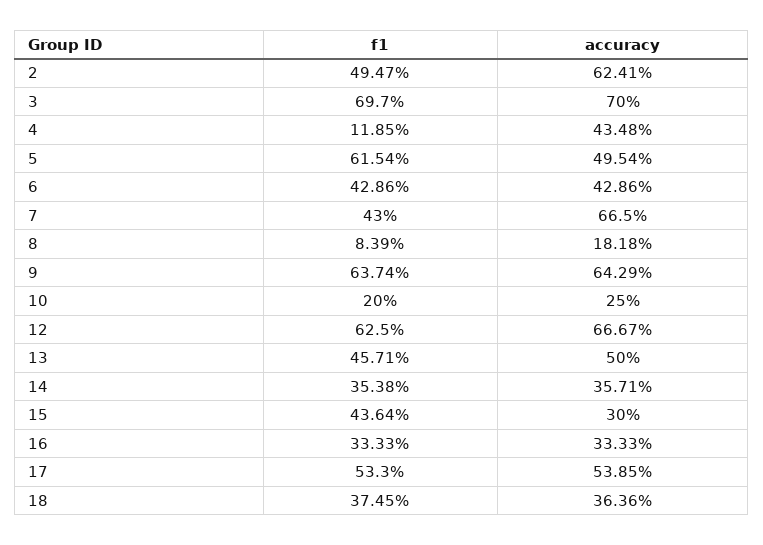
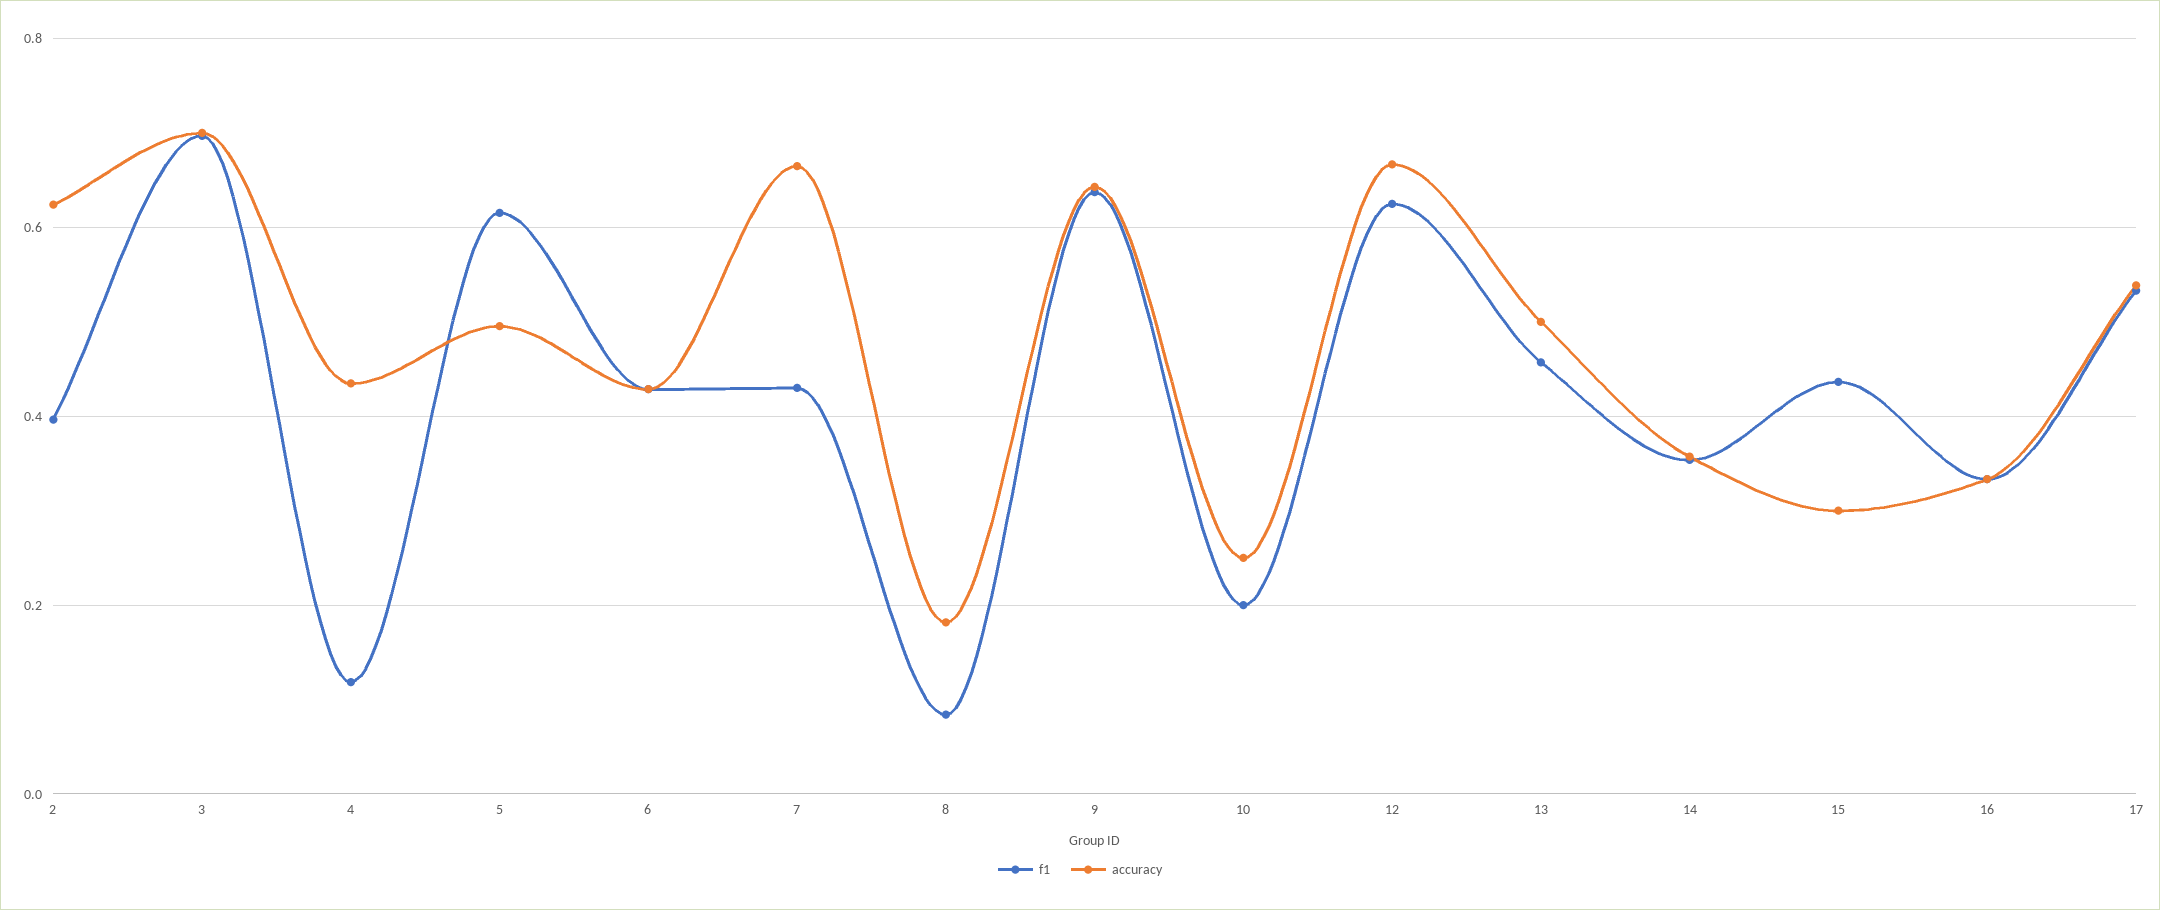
f1, 2: 0.4947 -> 0.4
f1, 18: 0.3745 -> none
accuracy, 18: 0.3636 -> none

